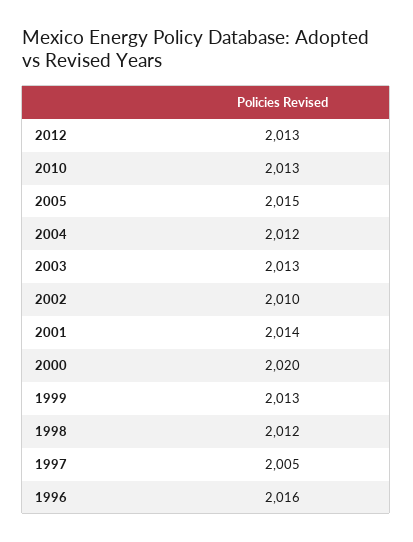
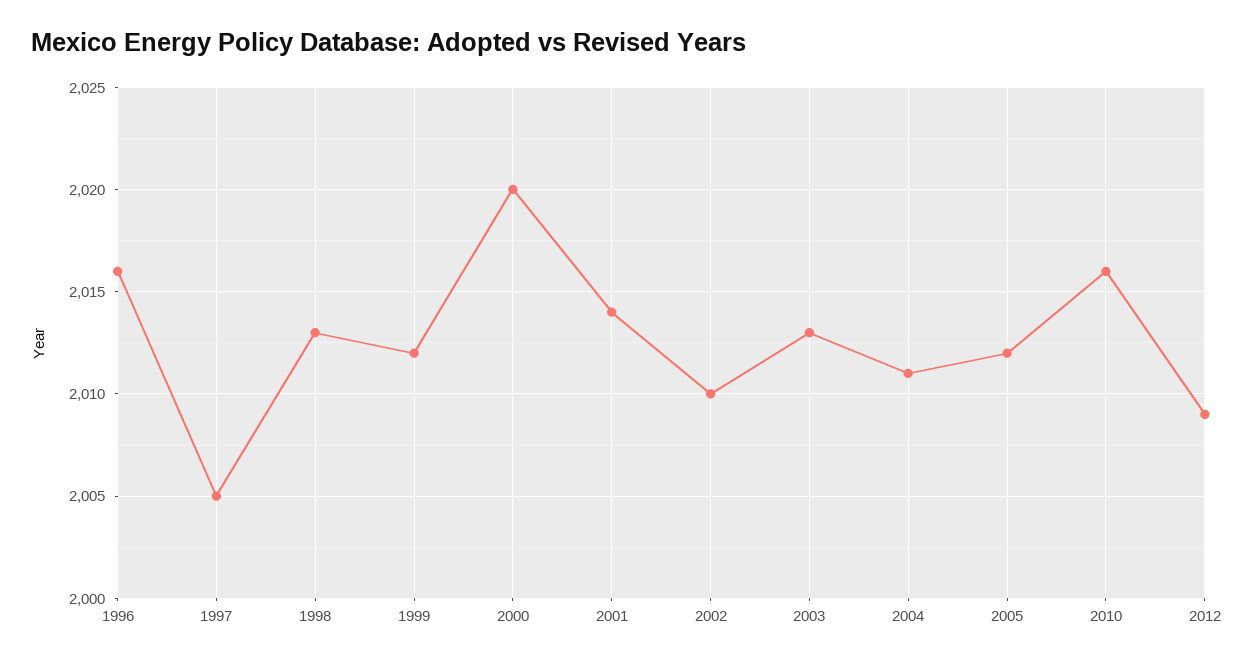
2012: 2013 -> 2009
2010: 2013 -> 2016
2005: 2015 -> 2012
2004: 2012 -> 2011
1999: 2013 -> 2012
1998: 2012 -> 2013

